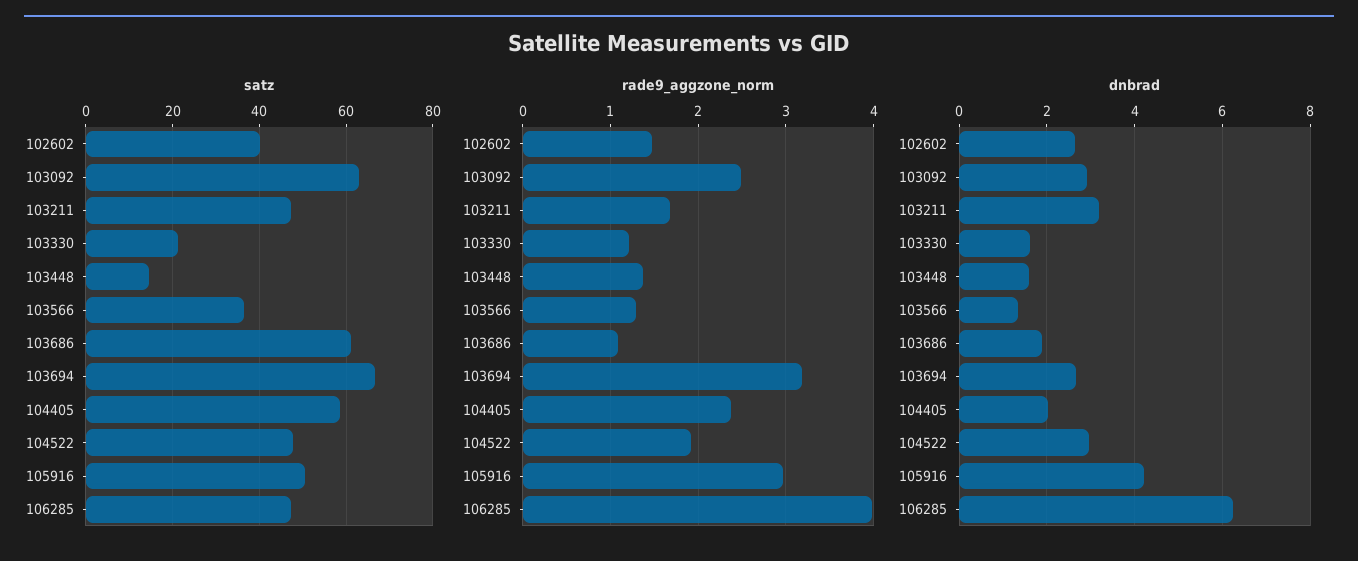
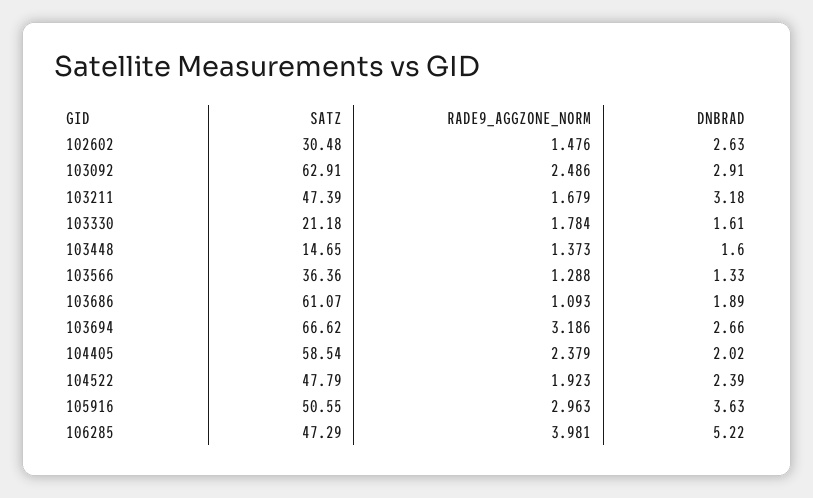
satz, 102602: 40 -> 30.48
rade9_aggzone_norm, 103330: 1.2 -> 1.784
dnbrad, 104522: 3 -> 2.39
dnbrad, 105916: 4.2 -> 3.63
dnbrad, 106285: 6.2 -> 5.22

